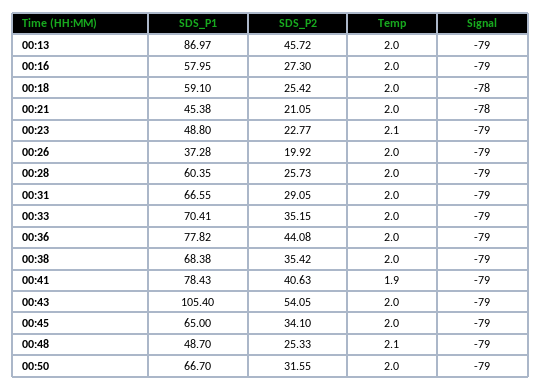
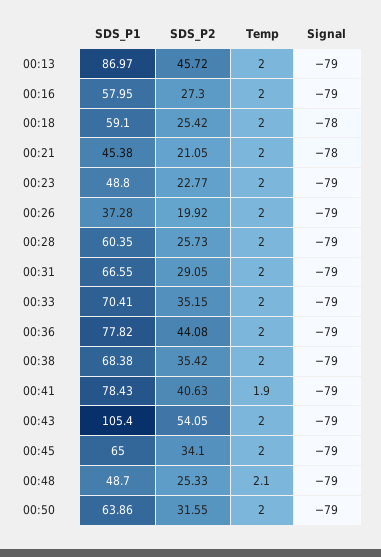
Temp, 00:23: 2.1 -> 2
SDS_P1, 00:50: 66.7 -> 63.86

